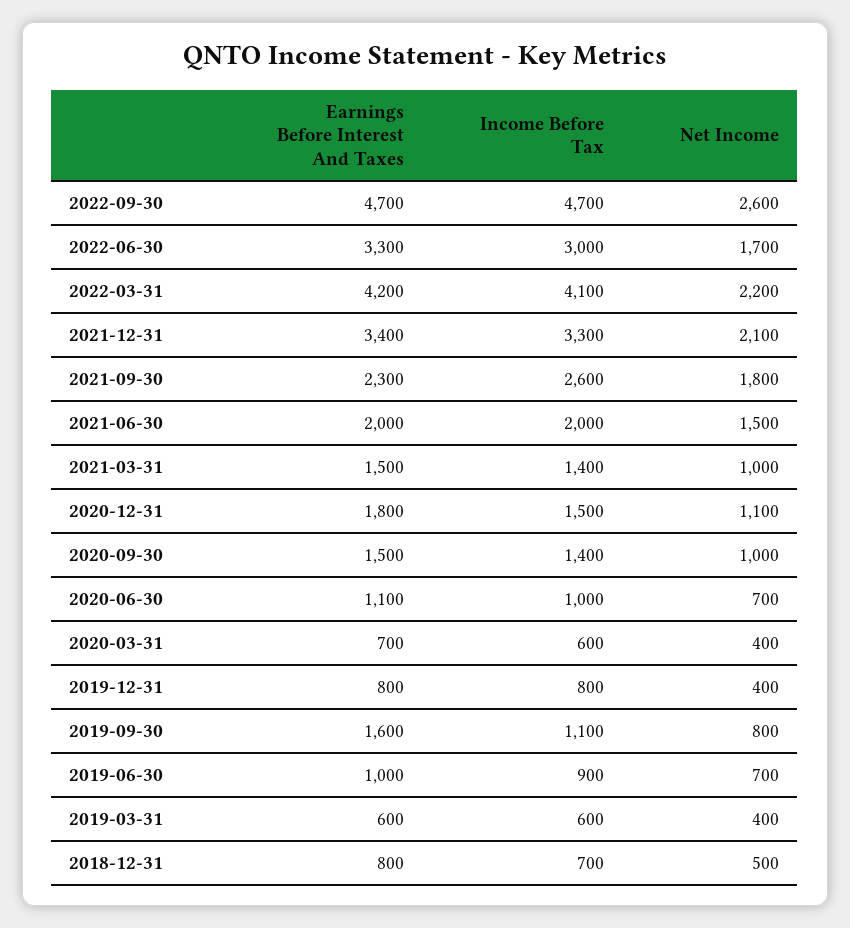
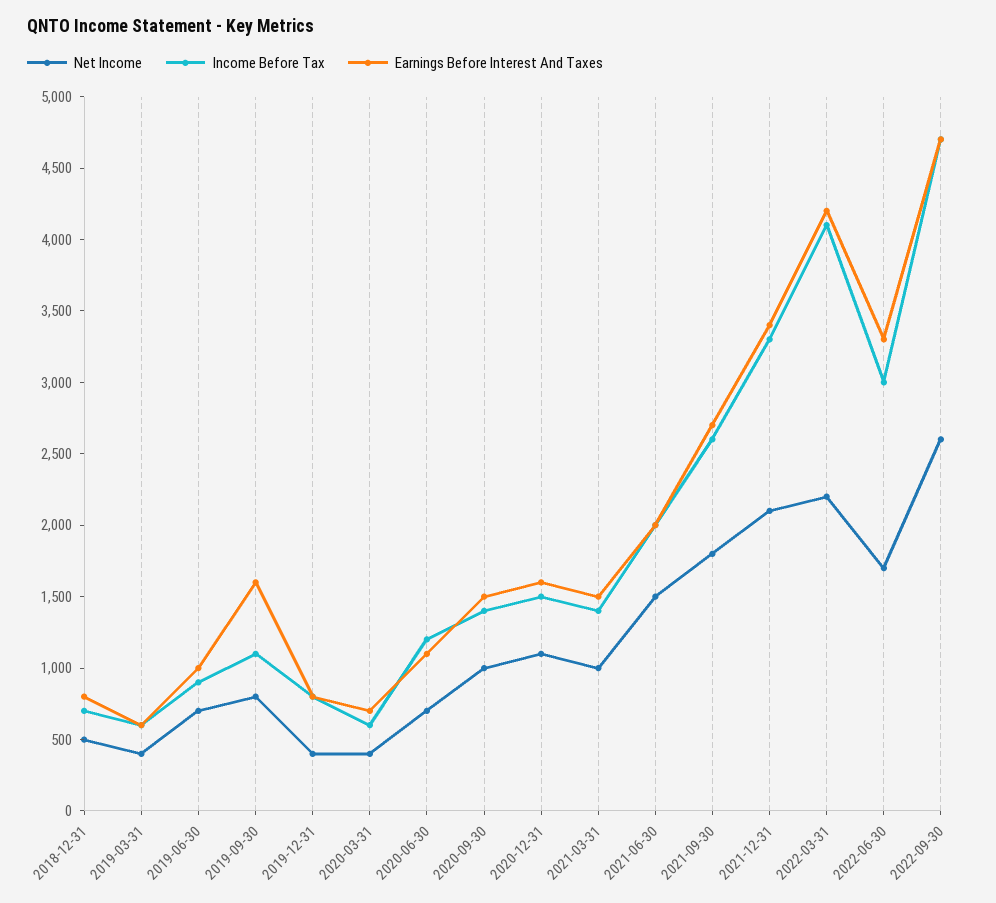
Earnings Before Interest And Taxes, 2021-09-30: 2300 -> 2700
Earnings Before Interest And Taxes, 2020-12-31: 1800 -> 1600
Income Before Tax, 2020-06-30: 1000 -> 1200

